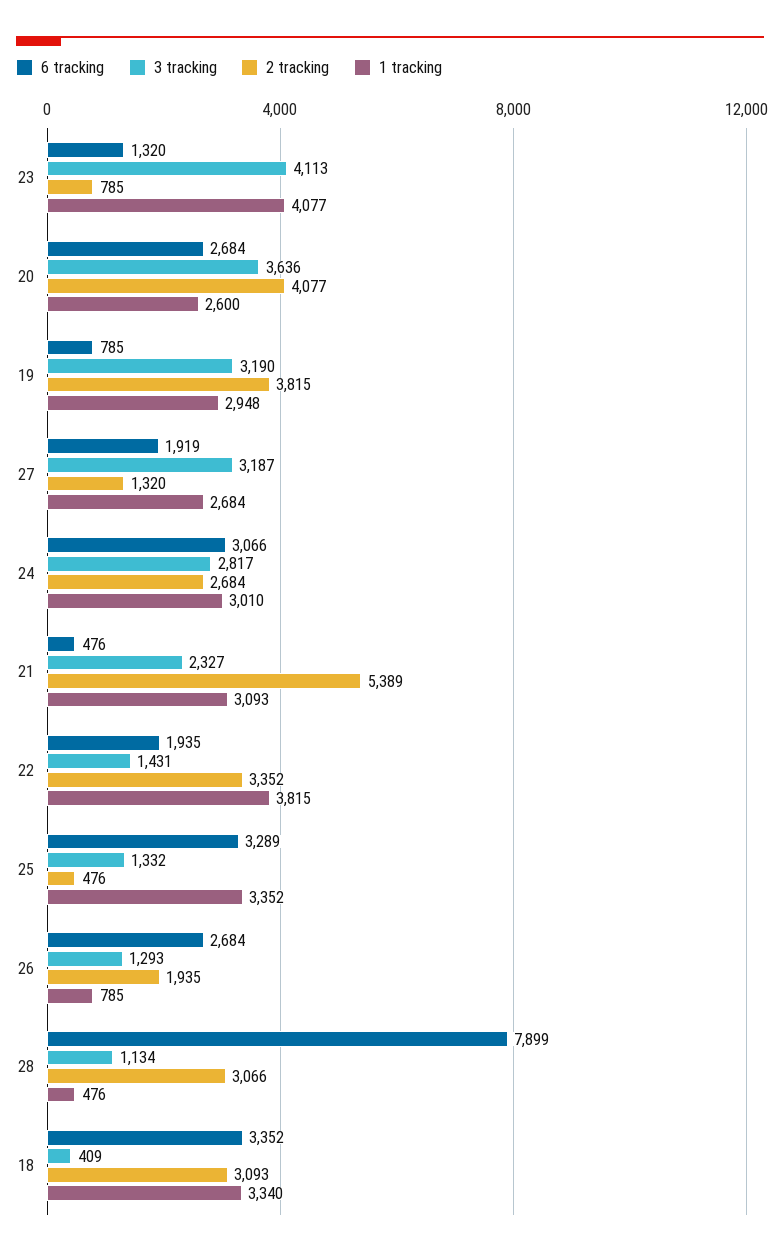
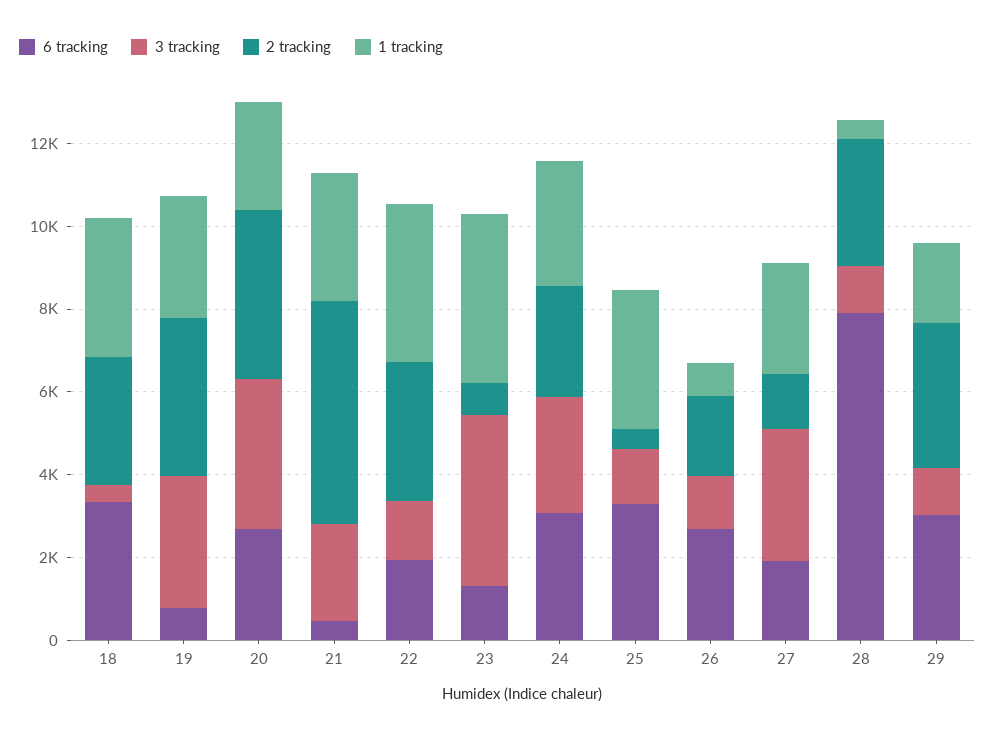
6 tracking, 29: none -> 3000
3 tracking, 29: none -> 1000
2 tracking, 29: none -> 3500
1 tracking, 29: none -> 2000

